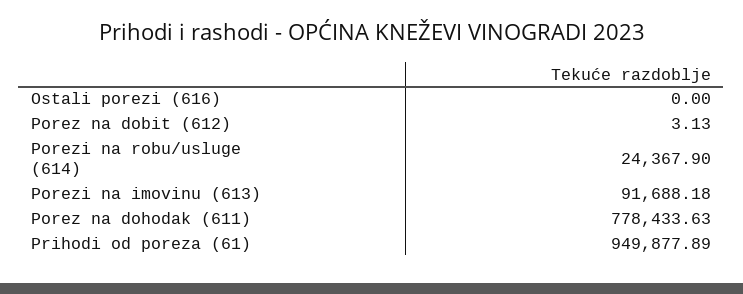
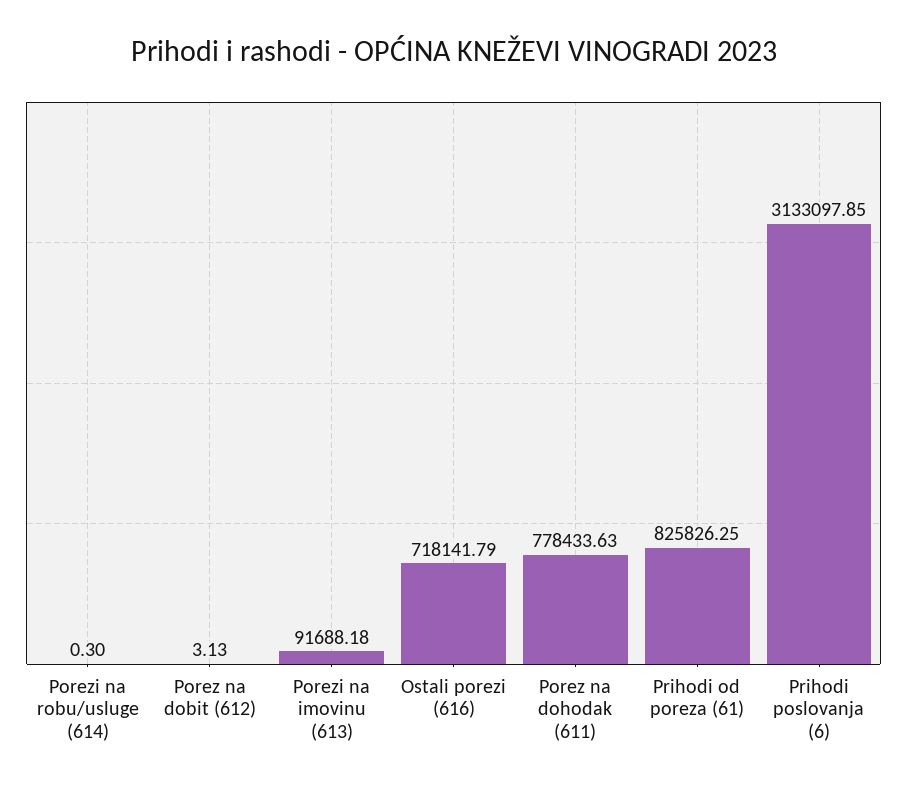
Ostali porezi (616): 0 -> 718141.79
Porezi na robu/usluge (614): 24367.9 -> 0.3
Prihodi od poreza (61): 949877.89 -> 825826.25
Prihodi poslovanja (6): none -> 3133097.85

